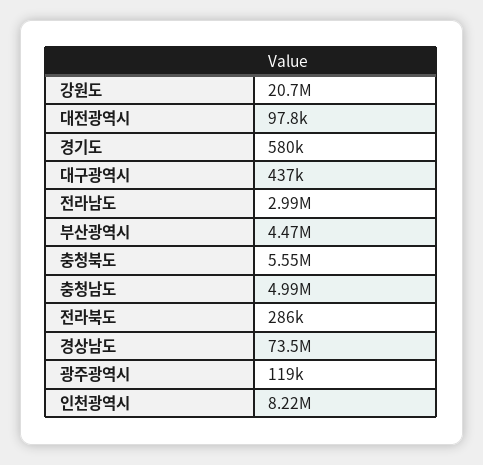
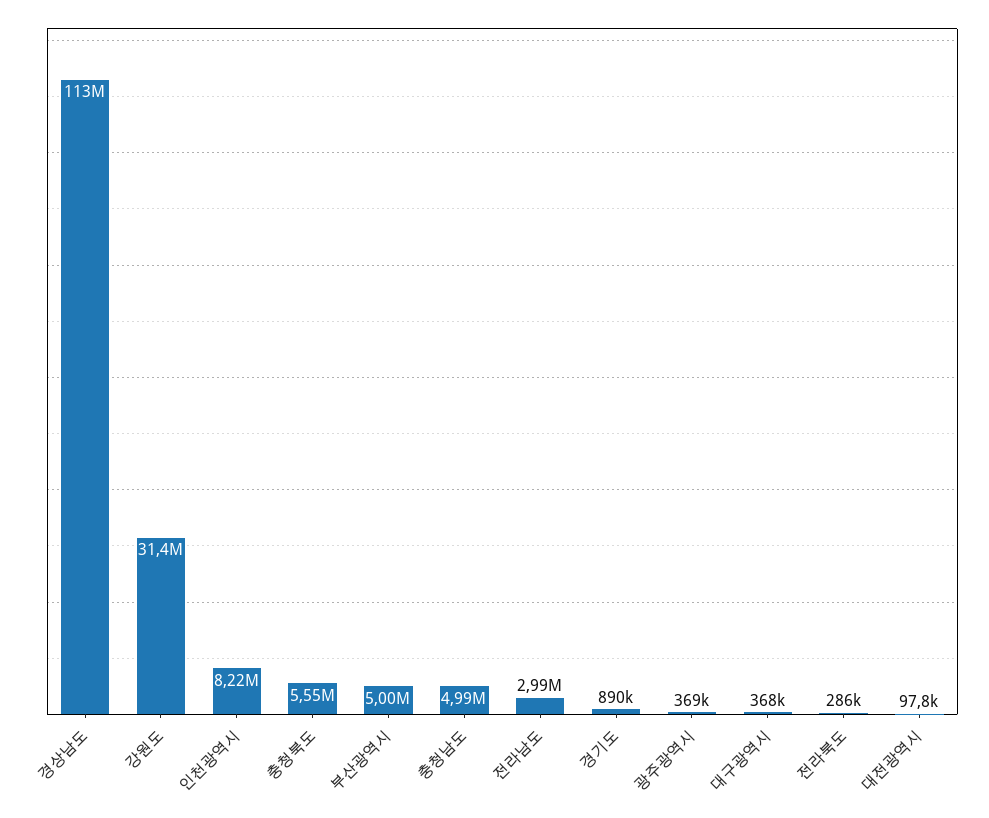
강원도: 20700000 -> 31400000
경기도: 580000 -> 890000
대구광역시: 437000 -> 368000
부산광역시: 4470000 -> 5000000
경상남도: 73500000 -> 113000000
광주광역시: 119000 -> 369000

